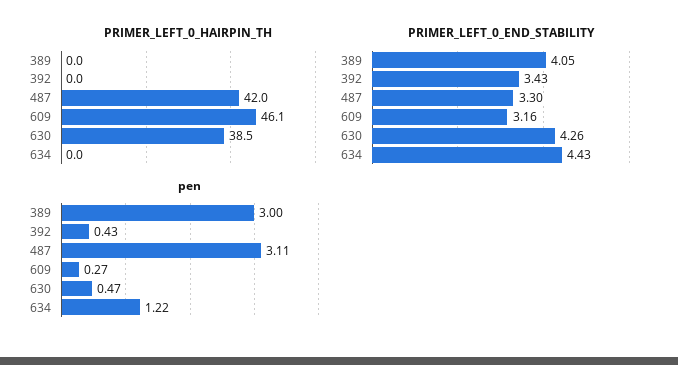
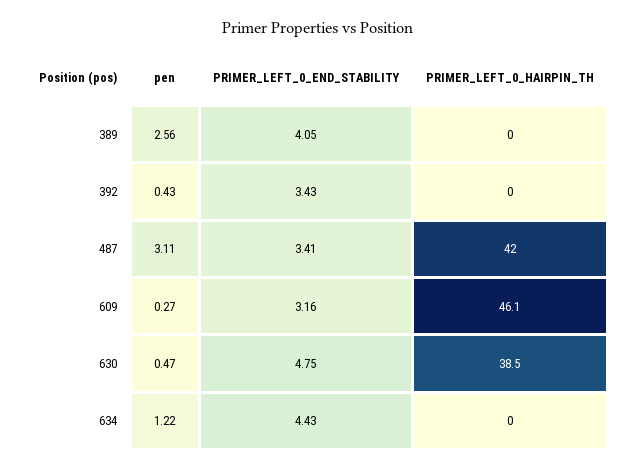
PRIMER_LEFT_0_END_STABILITY, 487: 3.3 -> 3.41
PRIMER_LEFT_0_END_STABILITY, 630: 4.26 -> 4.75
pen, 389: 3 -> 2.56

